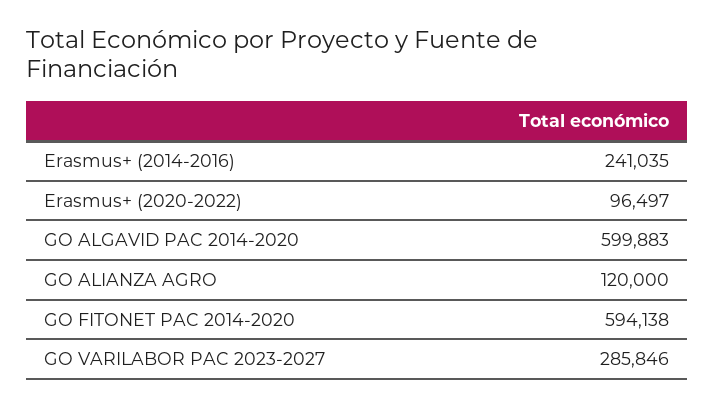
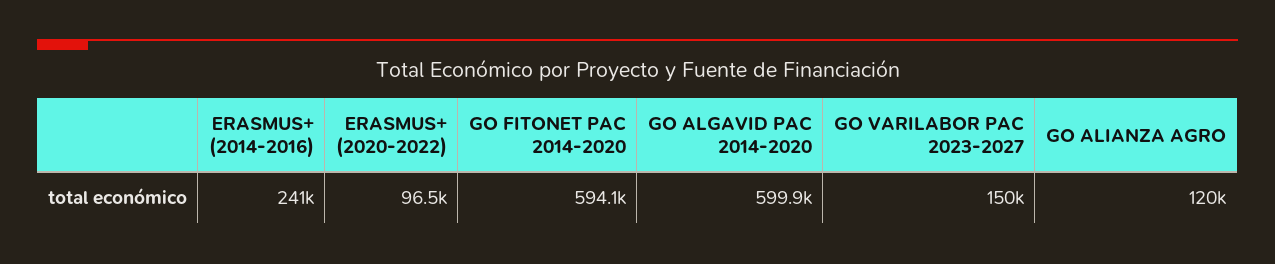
GO VARILABOR PAC 2023-2027: 285846 -> 150000

